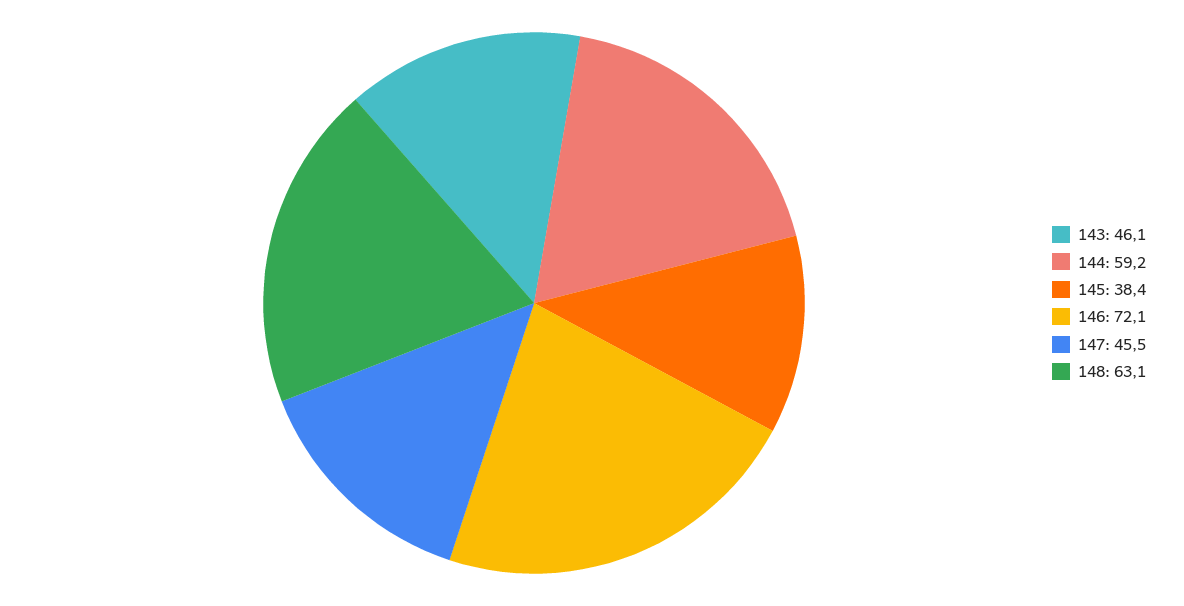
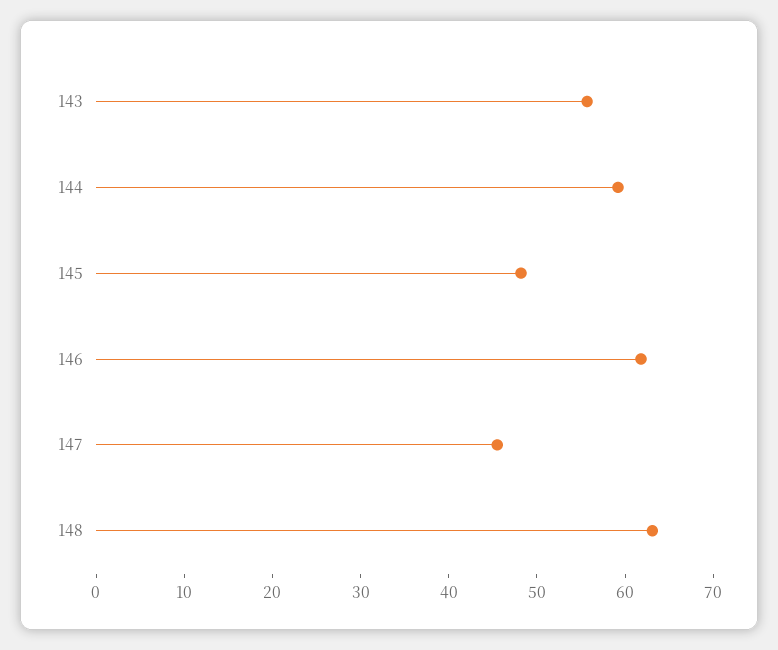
143: 46.1 -> 56
145: 38.4 -> 48
146: 72.1 -> 62

